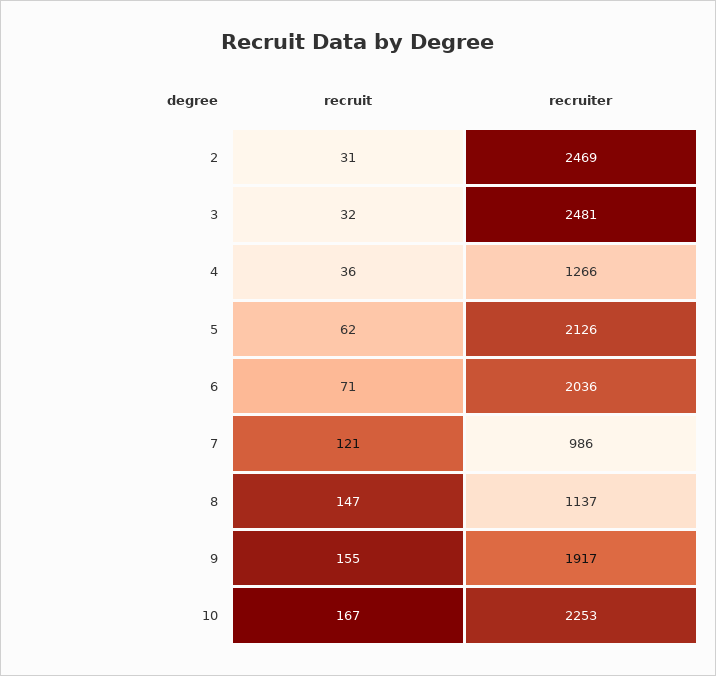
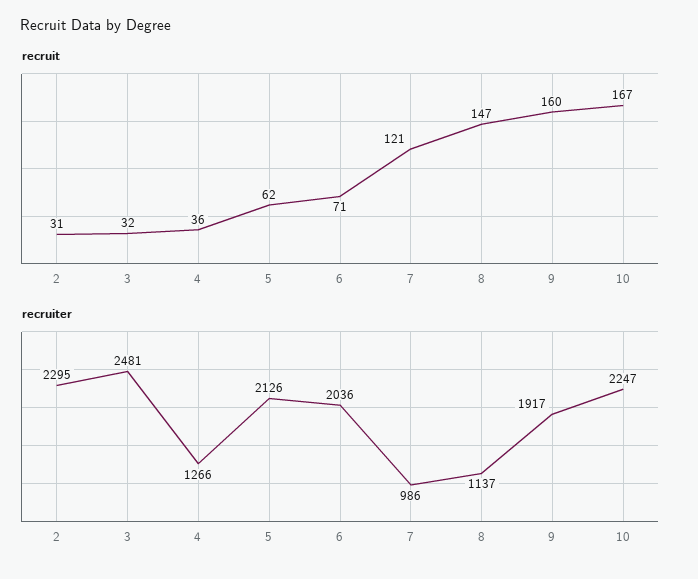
recruiter, 2: 2469 -> 2295
recruit, 9: 155 -> 160
recruiter, 10: 2253 -> 2247

